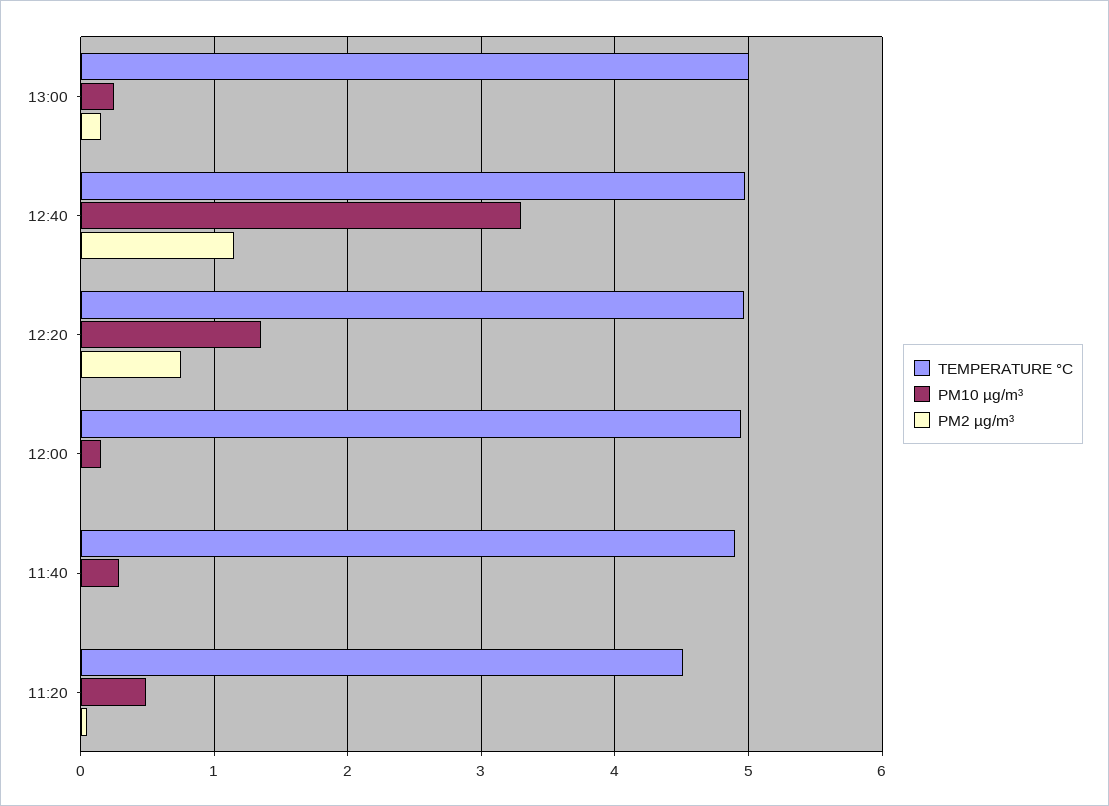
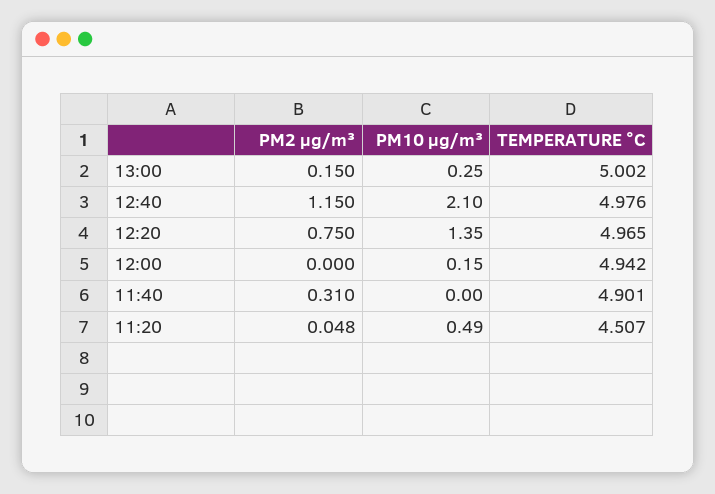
PM10 µg/m³, 12:40: 3.3 -> 2.1
PM10 µg/m³, 11:40: 0.3 -> 0
PM2 µg/m³, 11:40: 0 -> 0.31

